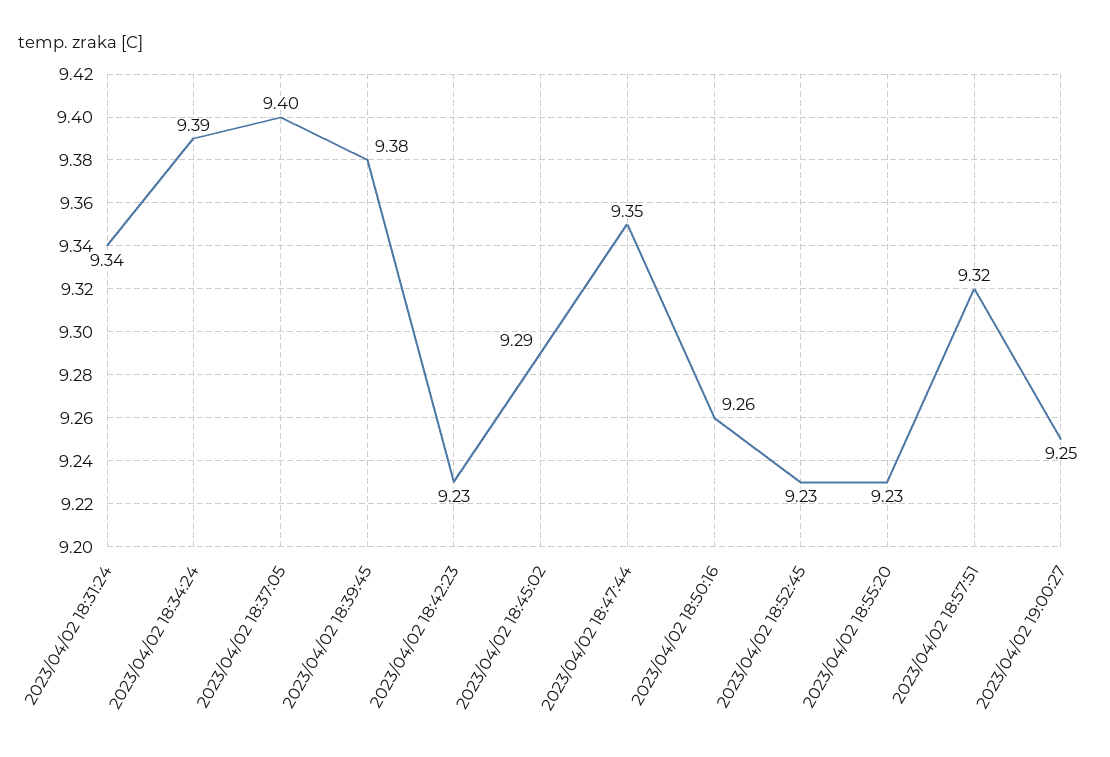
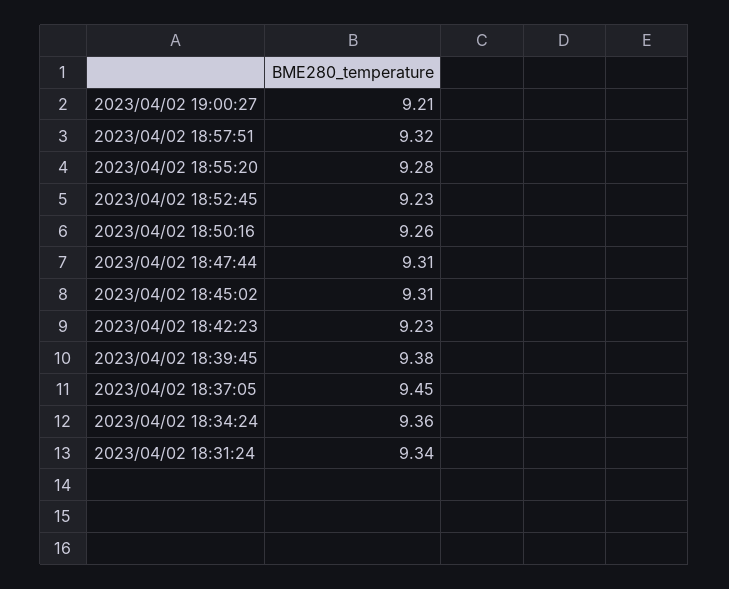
2023/04/02 18:34:24: 9.39 -> 9.36
2023/04/02 18:37:05: 9.4 -> 9.45
2023/04/02 18:45:02: 9.29 -> 9.31
2023/04/02 18:47:44: 9.35 -> 9.31
2023/04/02 18:55:20: 9.23 -> 9.28
2023/04/02 19:00:27: 9.25 -> 9.21

